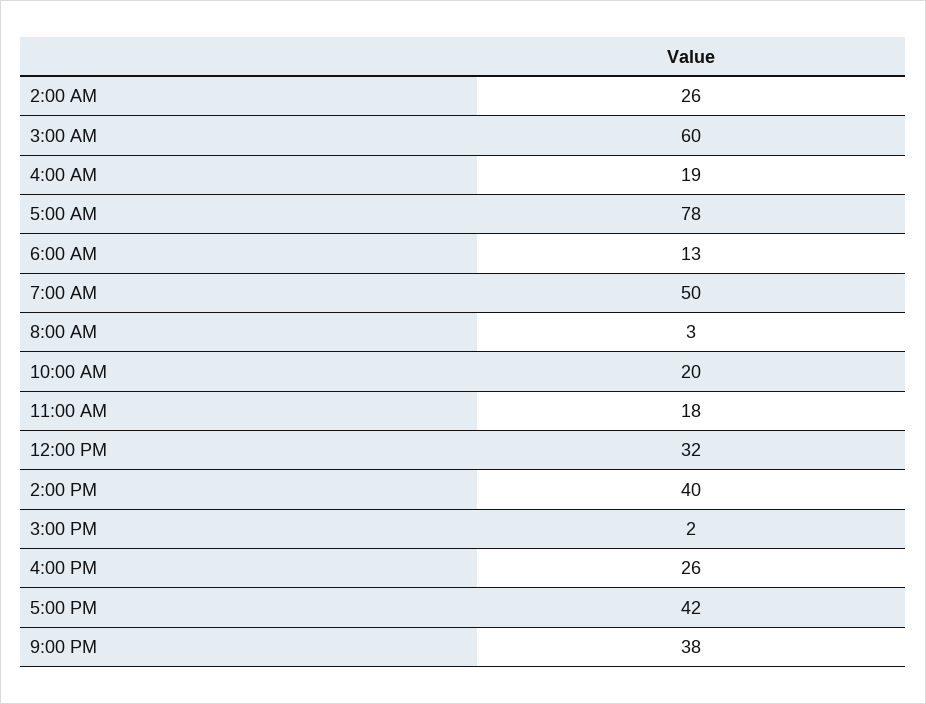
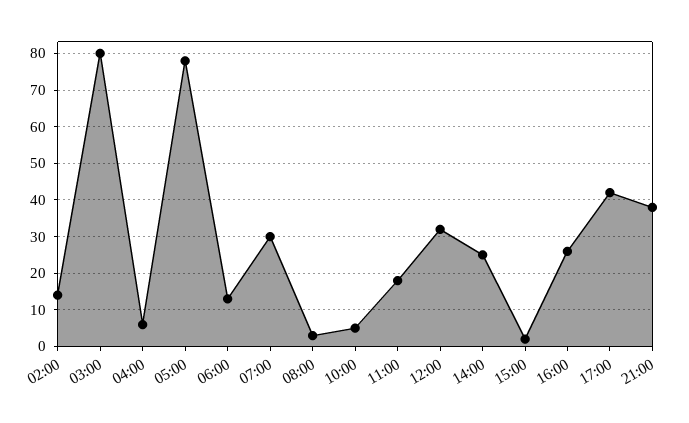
2:00 AM: 26 -> 15
3:00 AM: 60 -> 80
4:00 AM: 19 -> 5
7:00 AM: 50 -> 30
10:00 AM: 20 -> 5
2:00 PM: 40 -> 25

